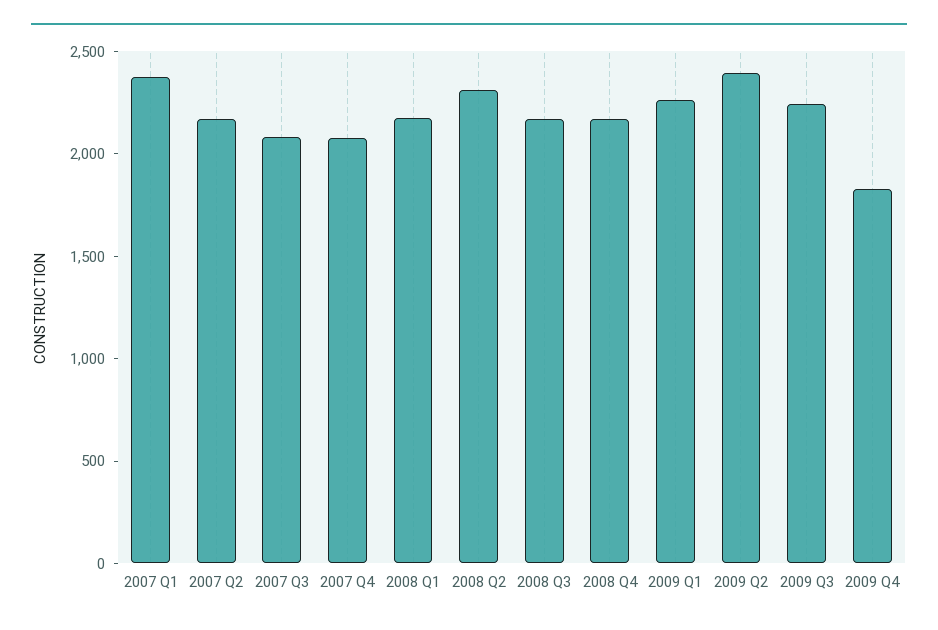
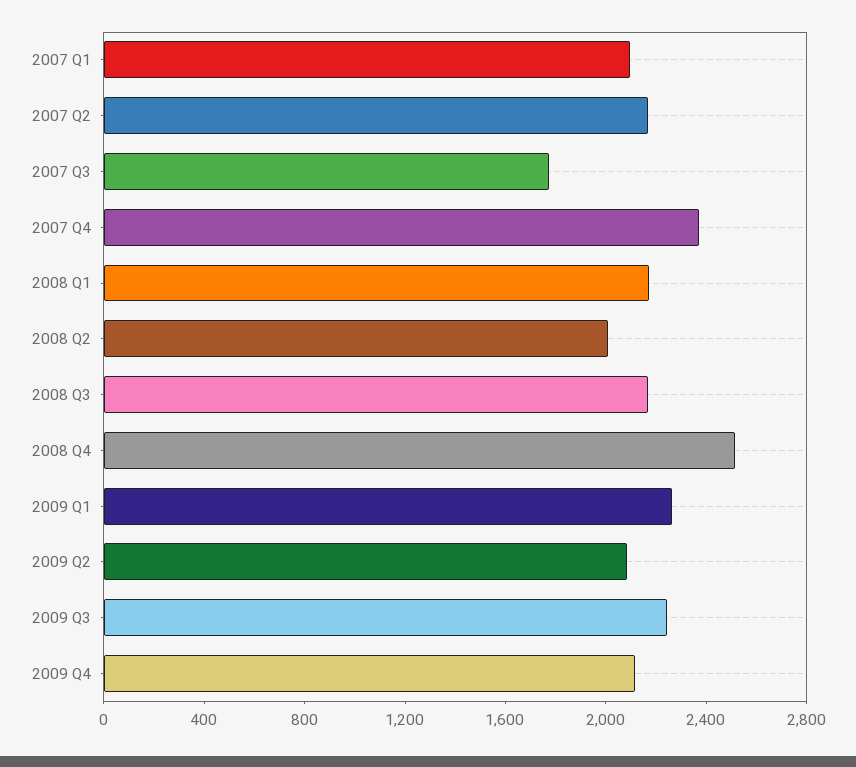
2007 Q1: 2400 -> 2100
2007 Q3: 2100 -> 1800
2007 Q4: 2100 -> 2400
2008 Q2: 2300 -> 2000
2008 Q4: 2200 -> 2500
2009 Q2: 2400 -> 2100
2009 Q4: 1800 -> 2100

